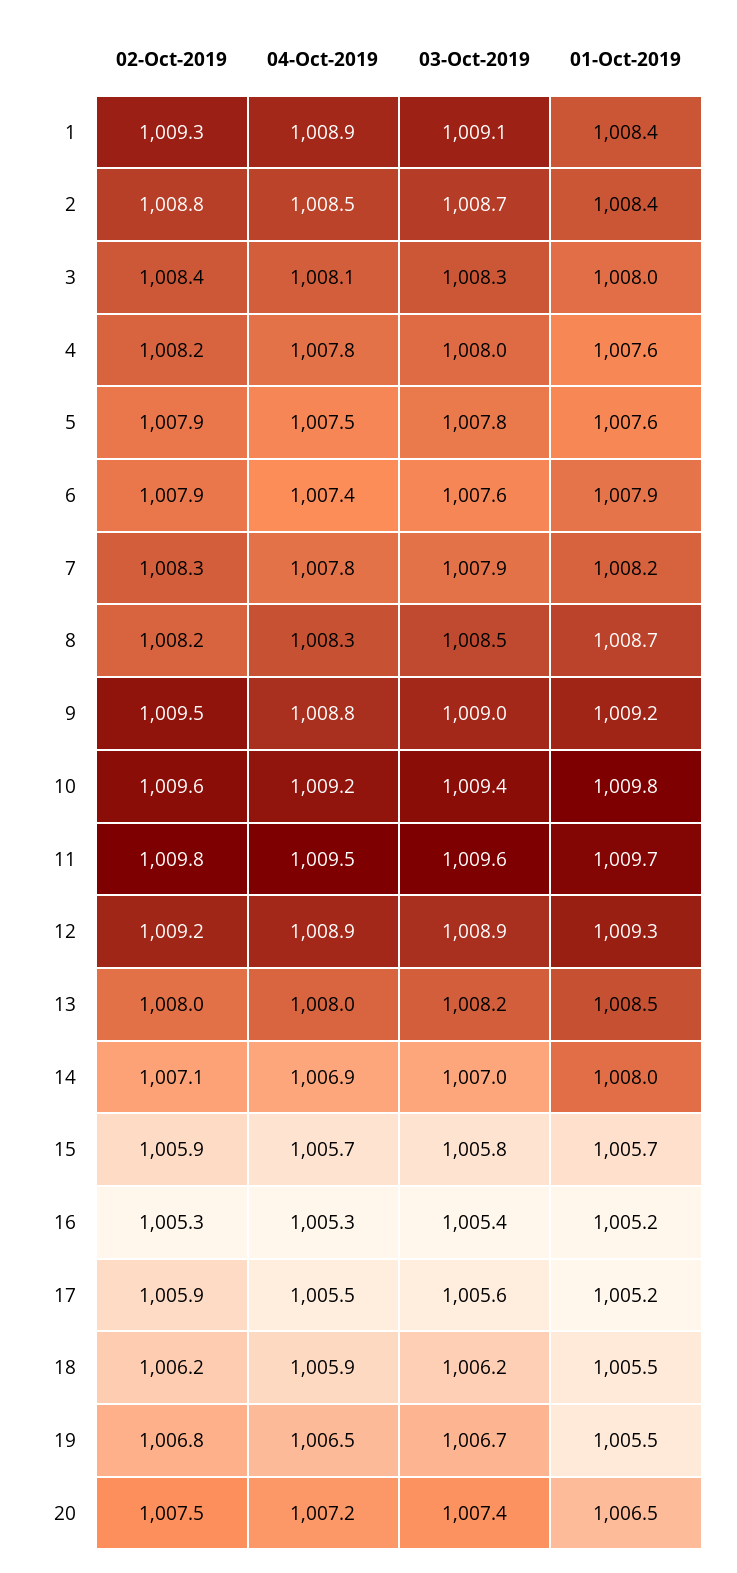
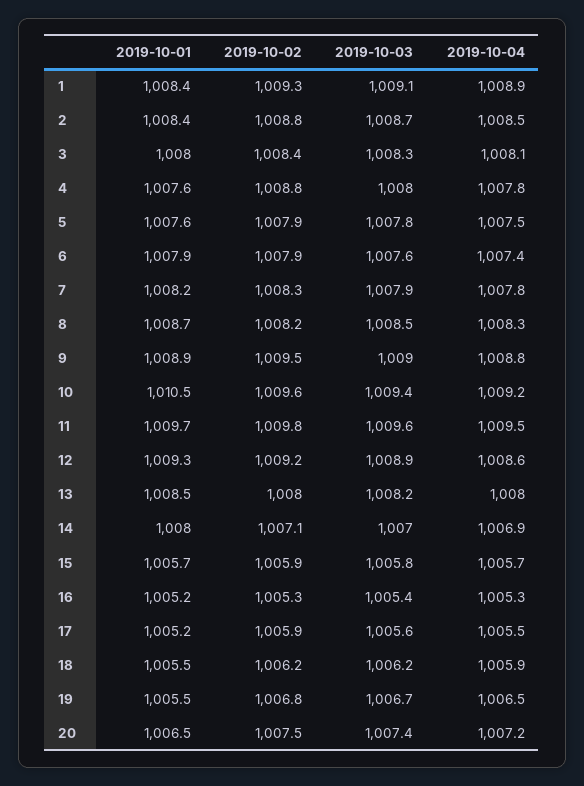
02-Oct-2019, 4: 1008.2 -> 1008.8
01-Oct-2019, 9: 1009.2 -> 1008.9
01-Oct-2019, 10: 1009.8 -> 1010.5
04-Oct-2019, 12: 1008.9 -> 1008.6

